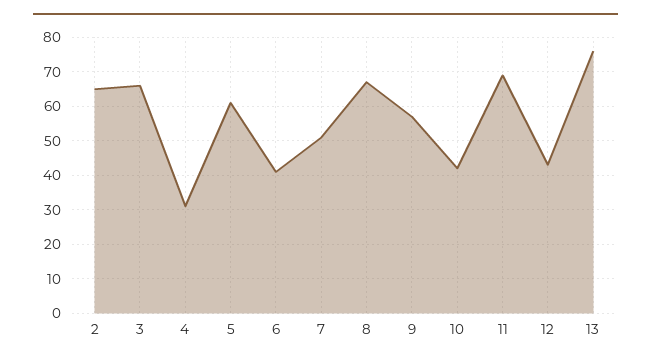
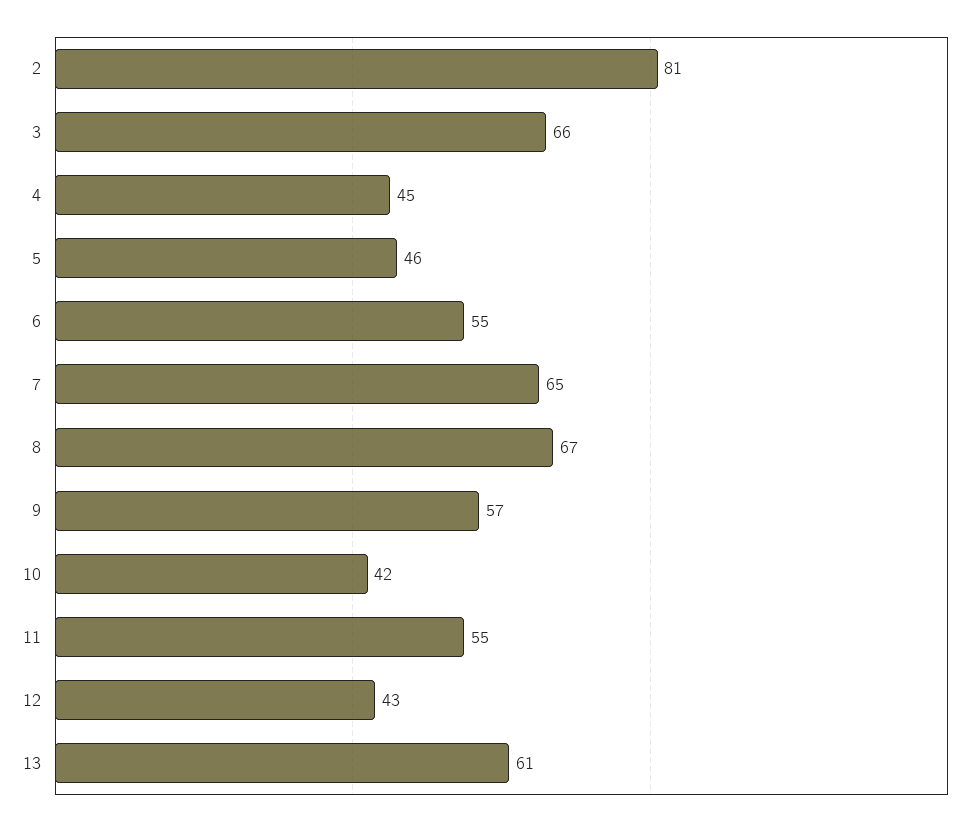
2: 65 -> 81
4: 30 -> 45
5: 60 -> 46
6: 40 -> 55
7: 50 -> 65
11: 70 -> 55
13: 75 -> 61

